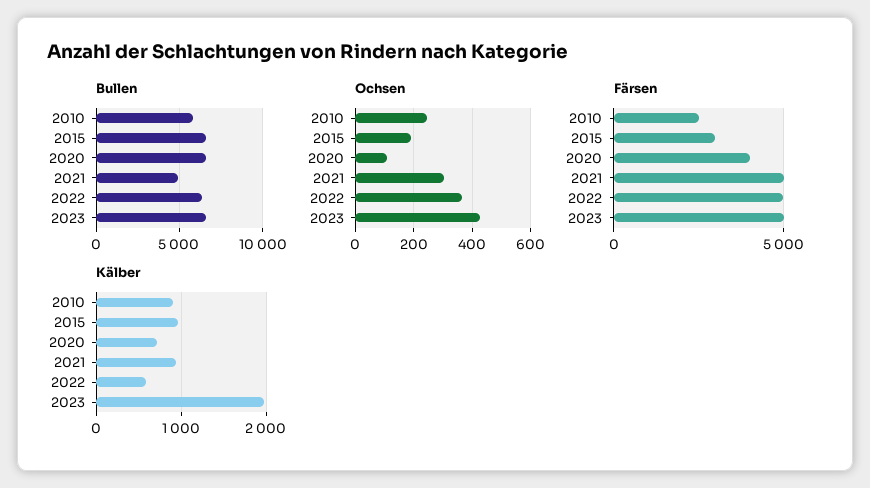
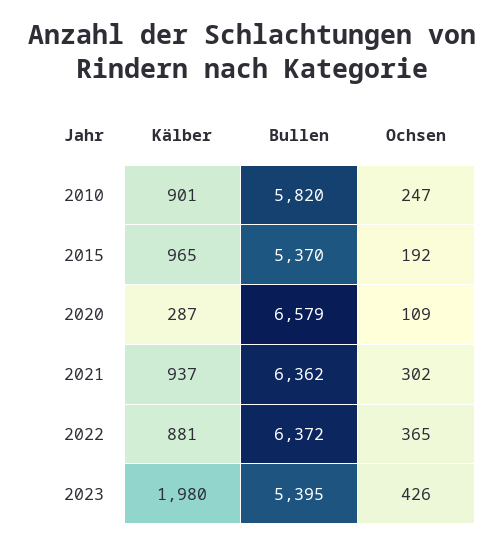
Bullen, 2015: 6500 -> 5370
Bullen, 2021: 5000 -> 6362
Bullen, 2023: 6500 -> 5395
Färsen, 2010: 2500 -> none
Färsen, 2015: 3000 -> none
Färsen, 2020: 4000 -> none
Färsen, 2021: 5000 -> none
Färsen, 2022: 5000 -> none
Färsen, 2023: 5000 -> none
Kälber, 2020: 700 -> 287
Kälber, 2022: 600 -> 881

